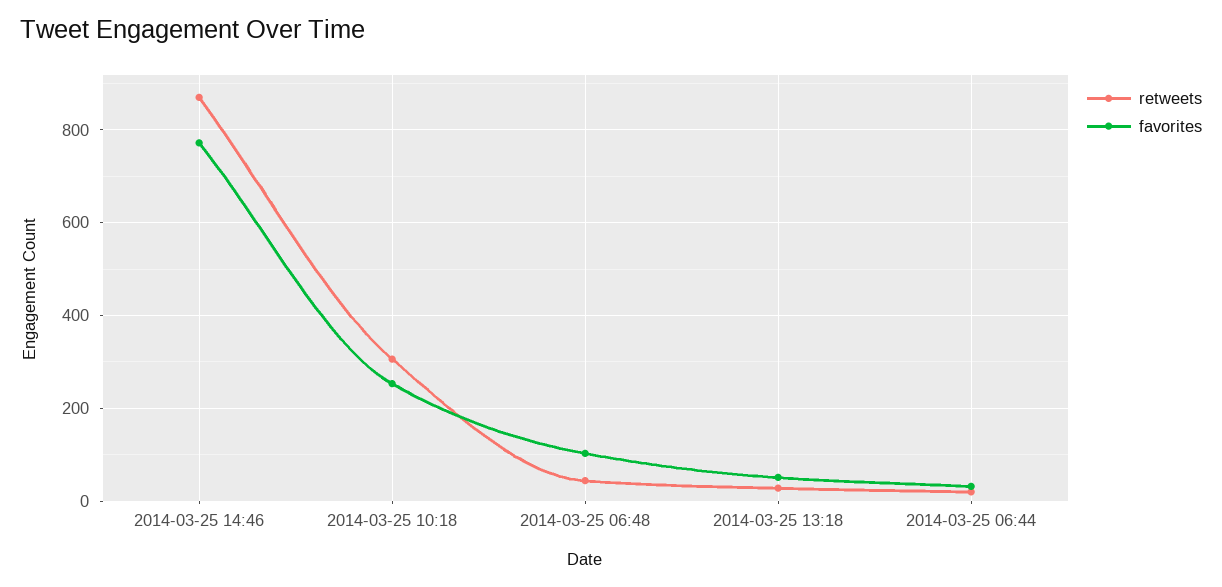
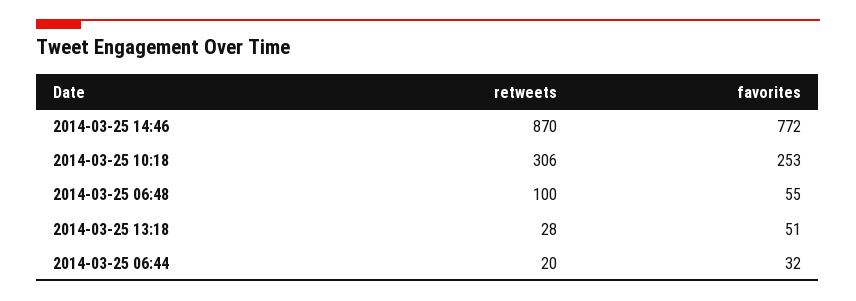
retweets, 2014-03-25 06:48: 40 -> 100
favorites, 2014-03-25 06:48: 100 -> 55

